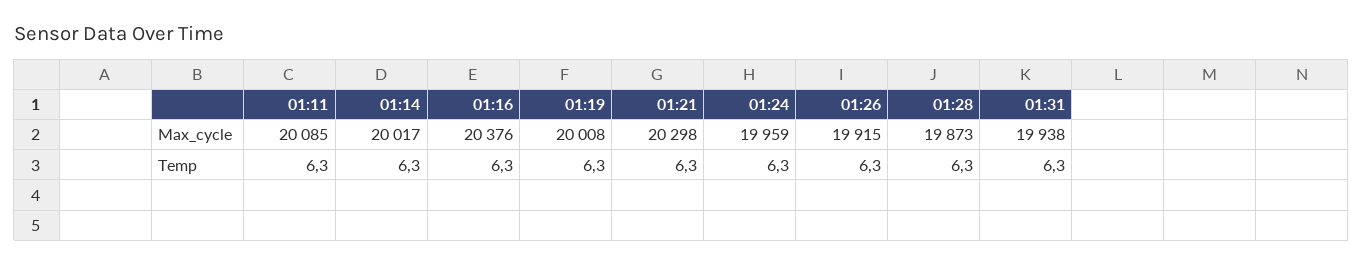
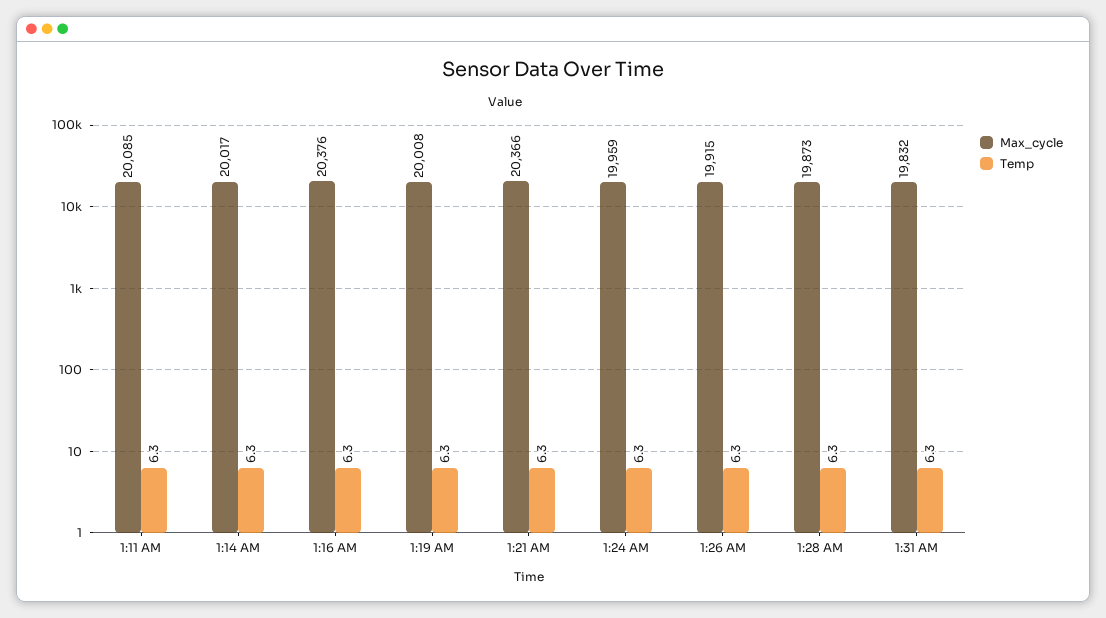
Max_cycle, 01:21: 20298 -> 20366
Max_cycle, 01:31: 19938 -> 19832

